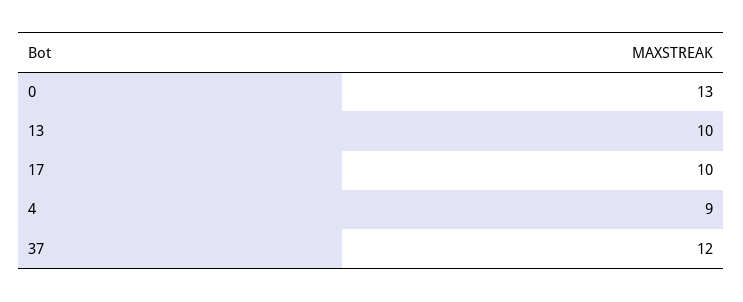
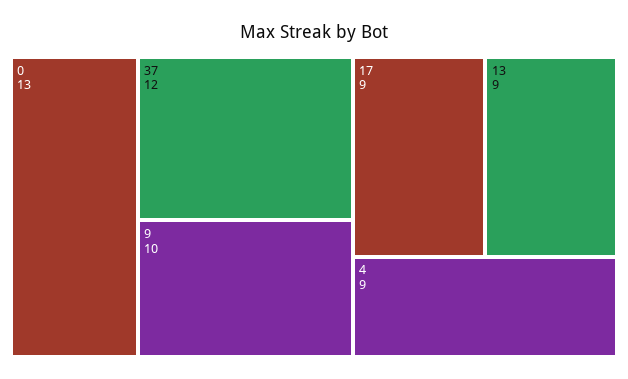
13: 10 -> 9
17: 10 -> 9
9: none -> 10

